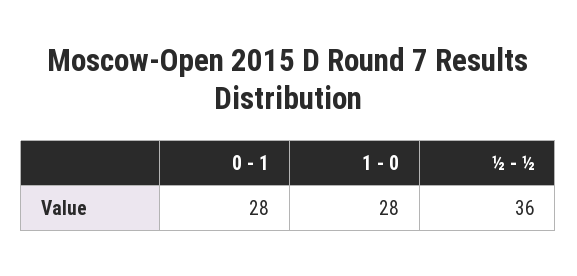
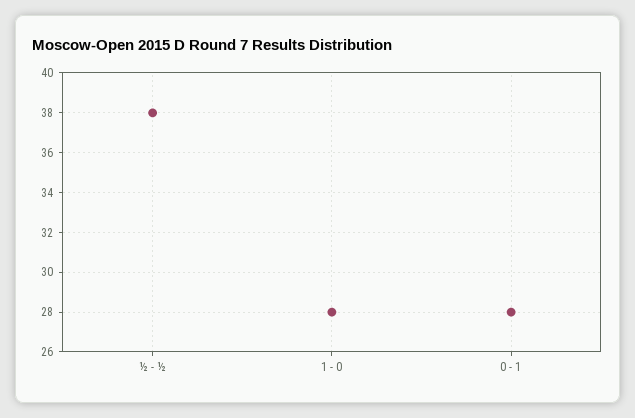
½ - ½: 36 -> 38

